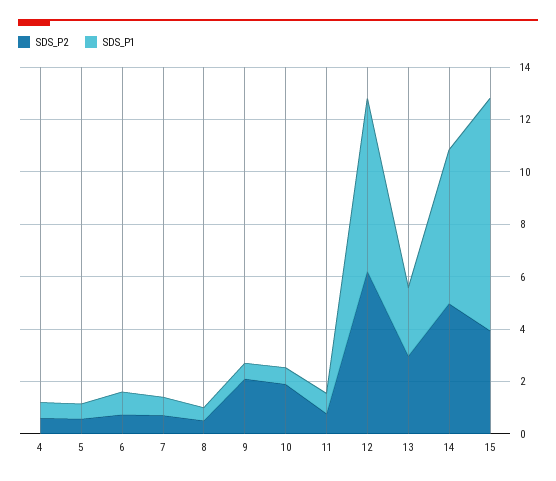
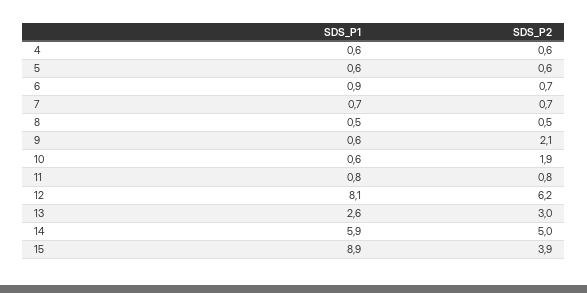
SDS_P1, 12: 6.5 -> 8.1

